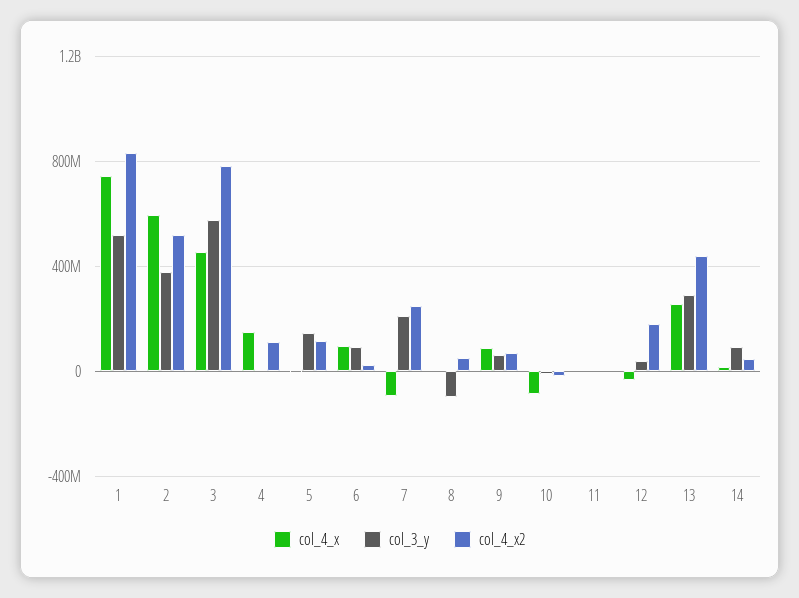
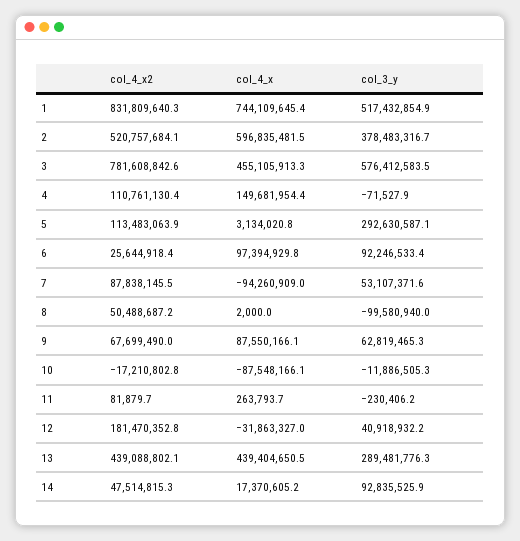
col_3_y, 5: 150000000 -> 292630587.1
col_3_y, 7: 200000000 -> 53107371.6
col_4_x2, 7: 250000000 -> 87838145.5
col_4_x, 13: 250000000 -> 439404650.5

